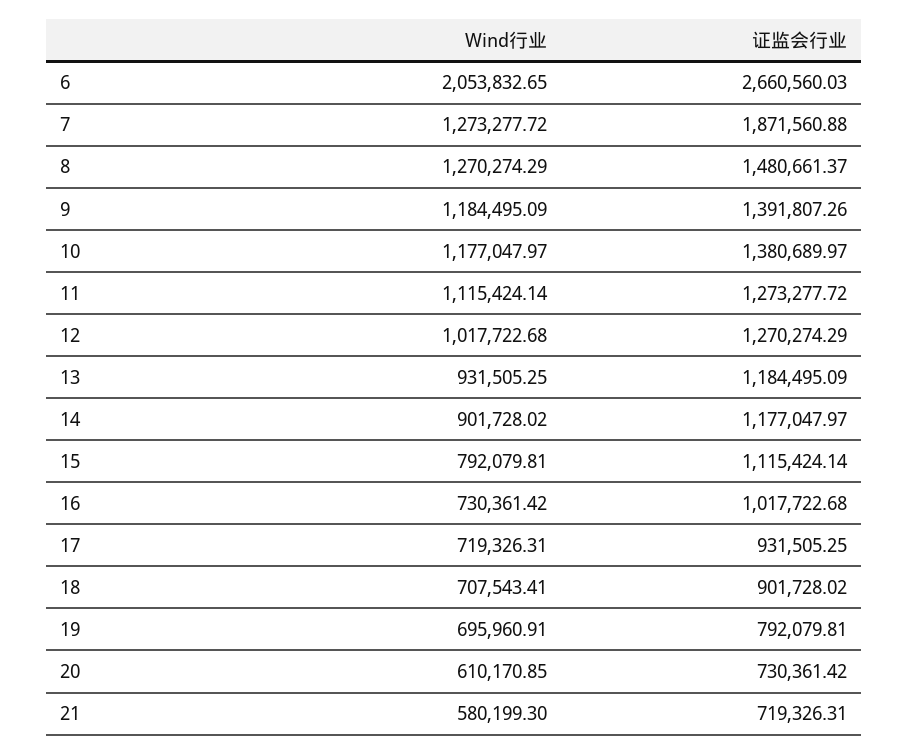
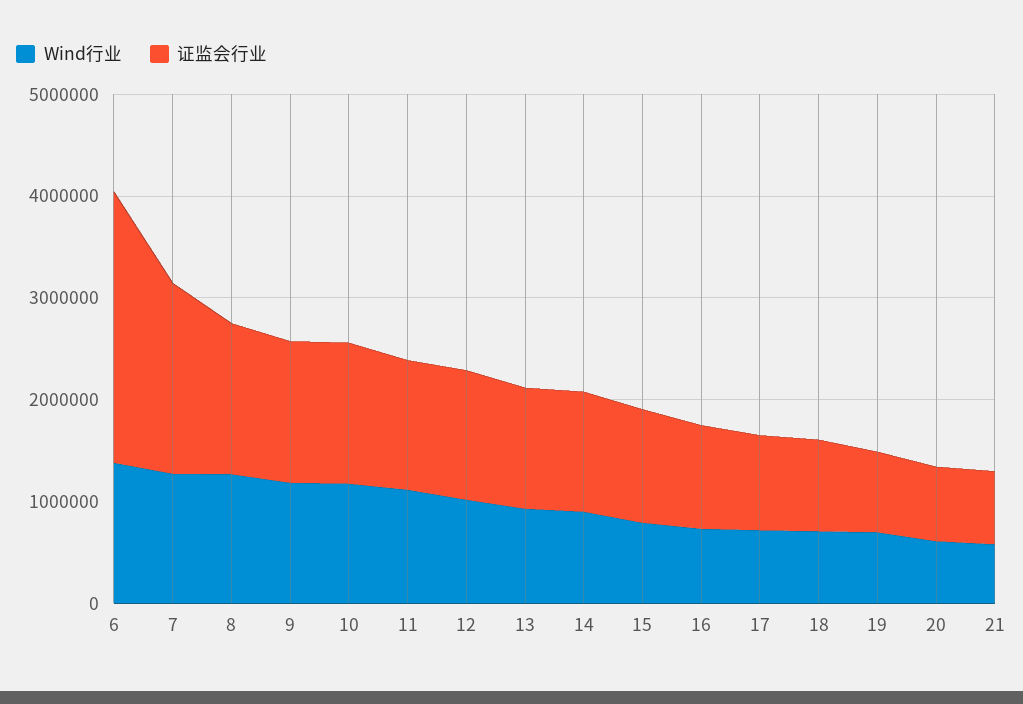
Wind行业, 6: 2053832.65 -> 1400000

